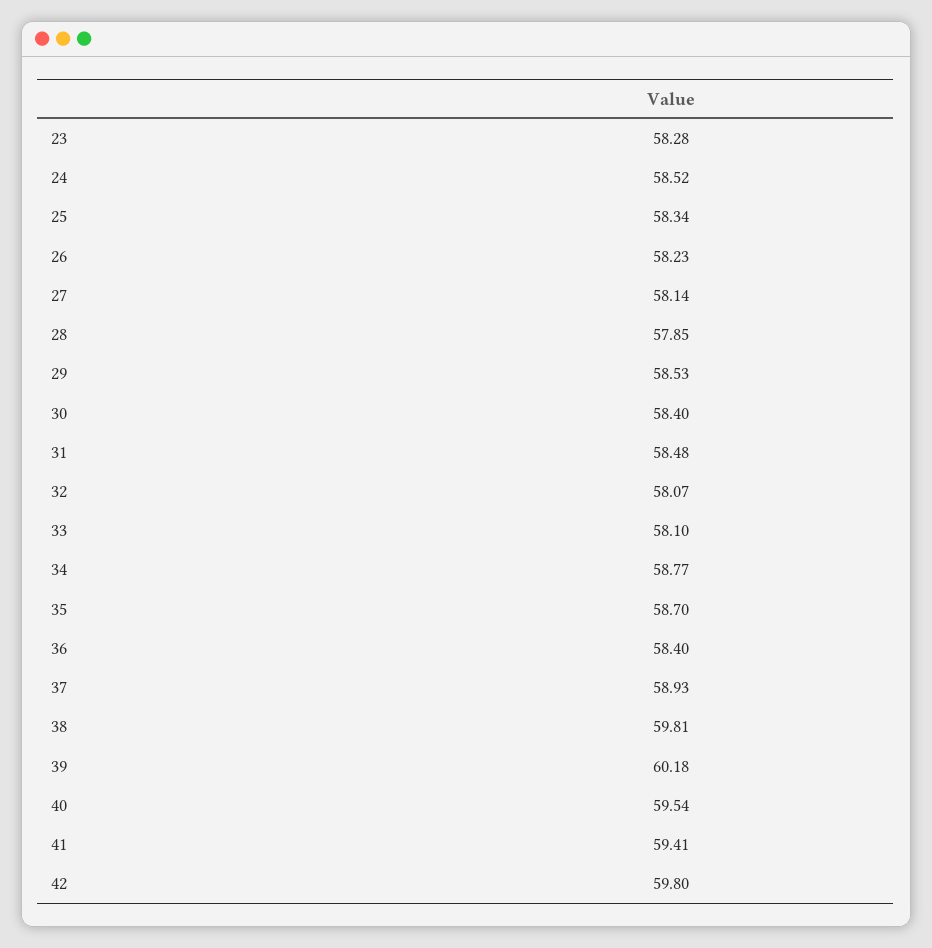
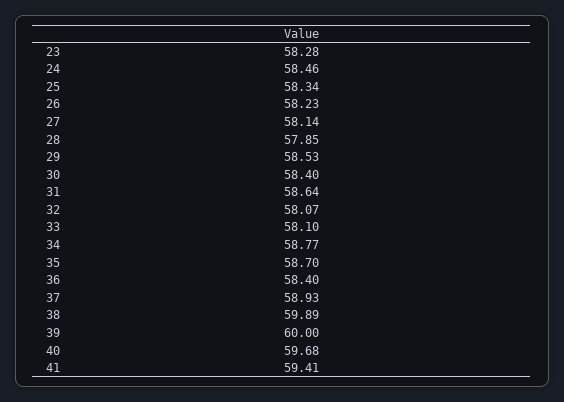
24: 58.52 -> 58.46
31: 58.48 -> 58.64
38: 59.81 -> 59.89
39: 60.18 -> 60
40: 59.54 -> 59.68
42: 59.8 -> none

